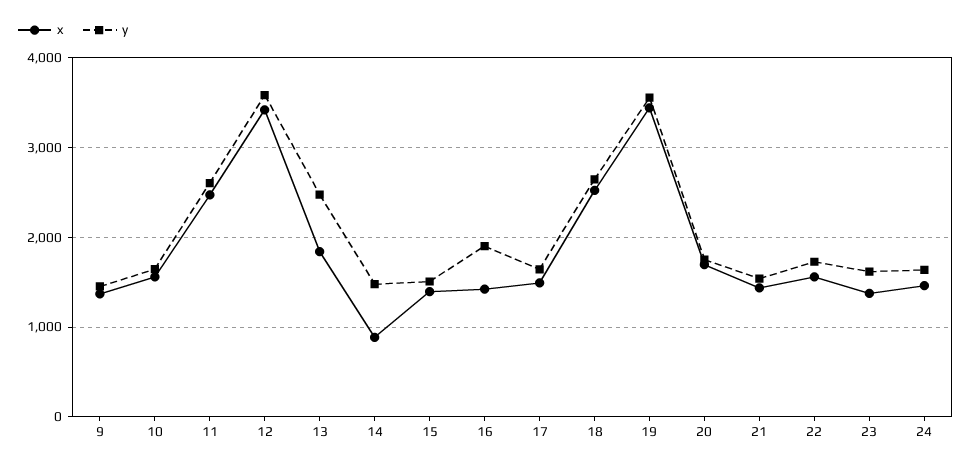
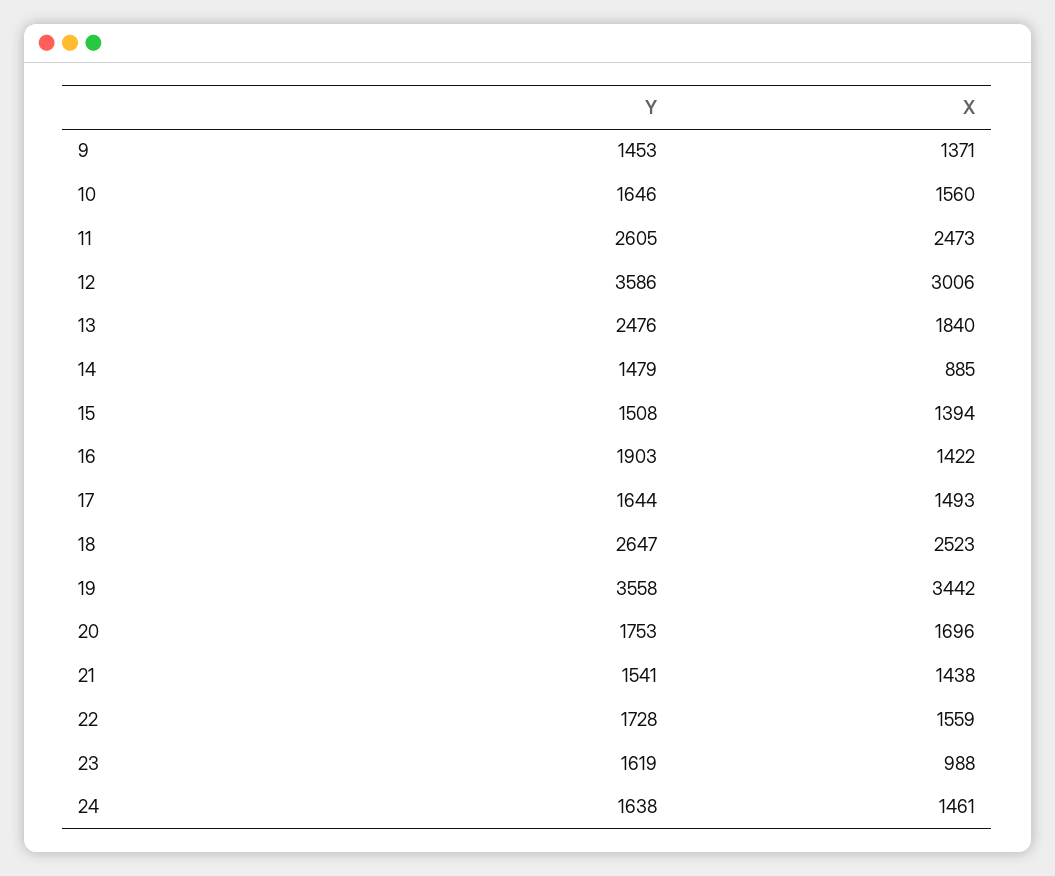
x, 12: 3400 -> 3006
x, 23: 1400 -> 988

